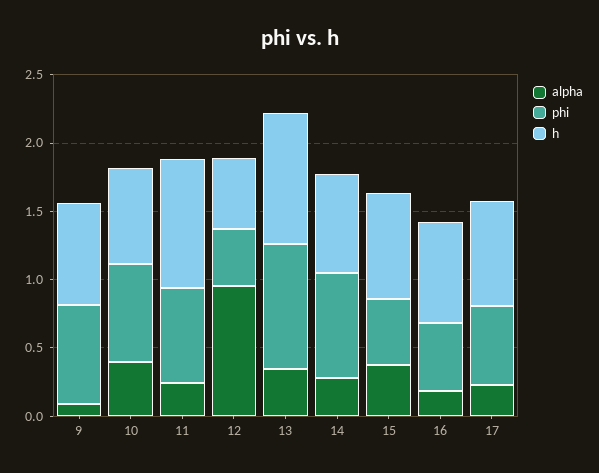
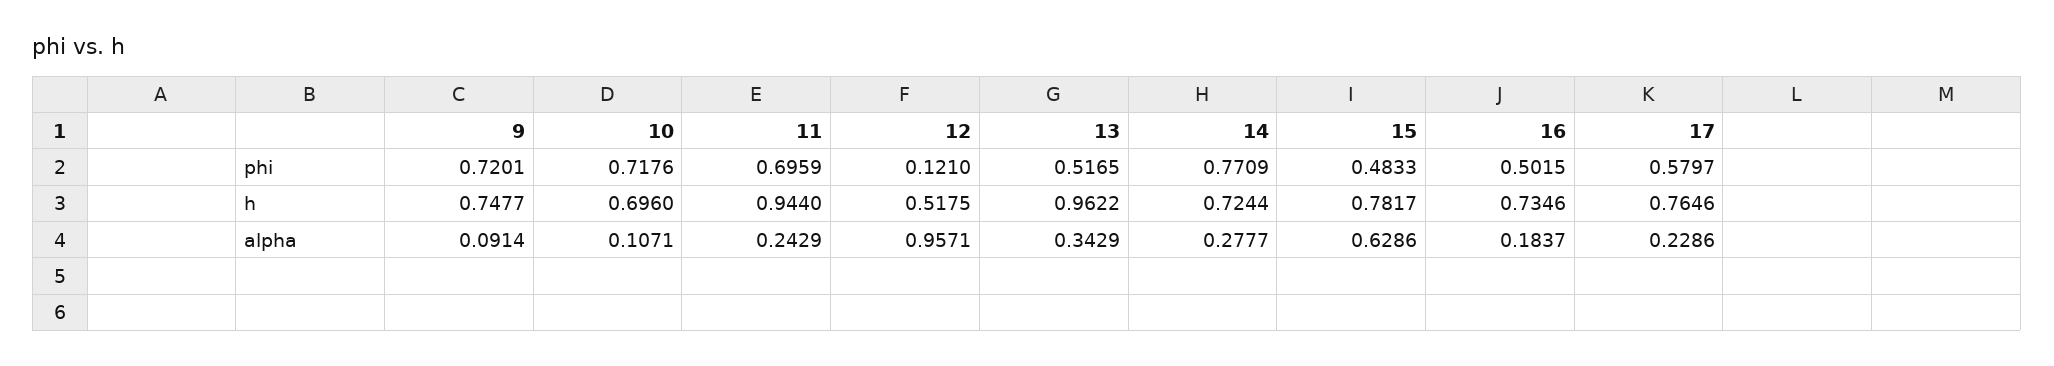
alpha, 10: 0.4 -> 0.1071
phi, 12: 0.4 -> 0.121
phi, 13: 0.9 -> 0.5165
alpha, 15: 0.4 -> 0.6286

